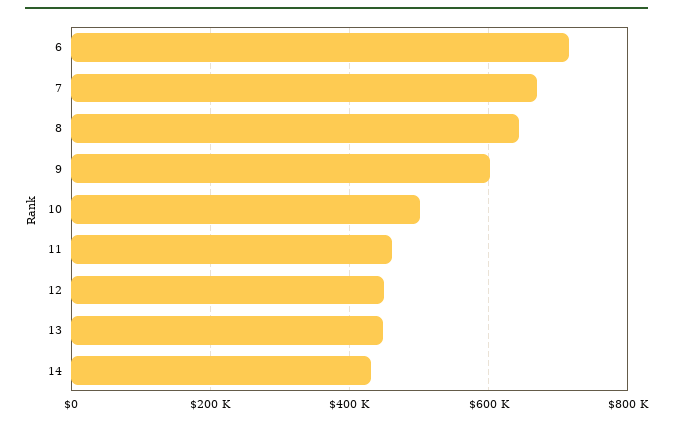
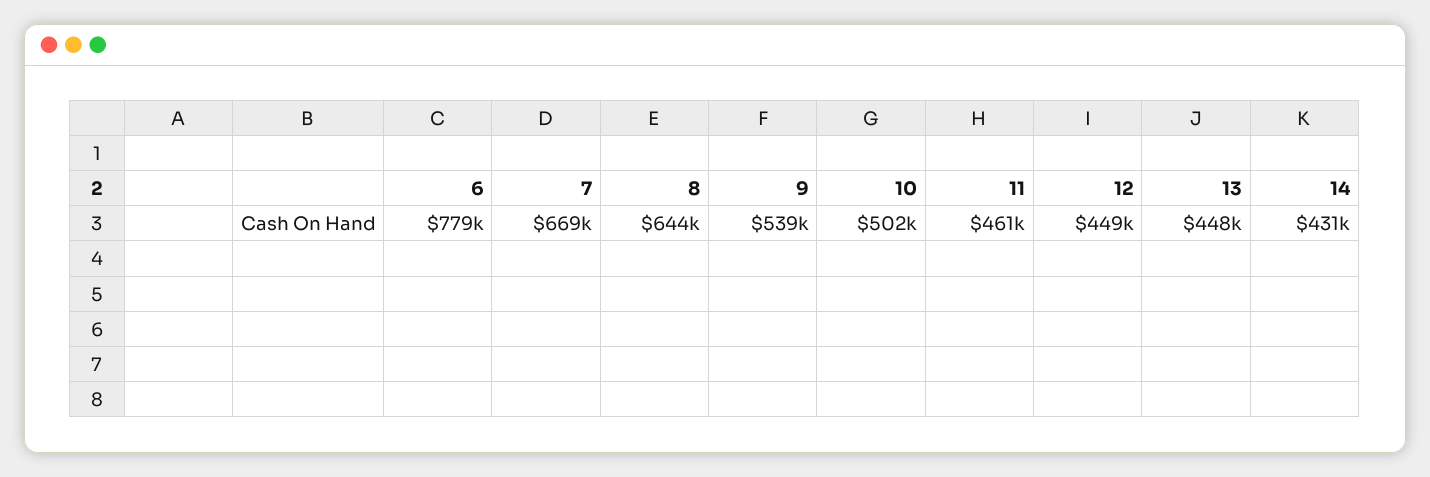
6: 720000 -> 779000
9: 600000 -> 539000

